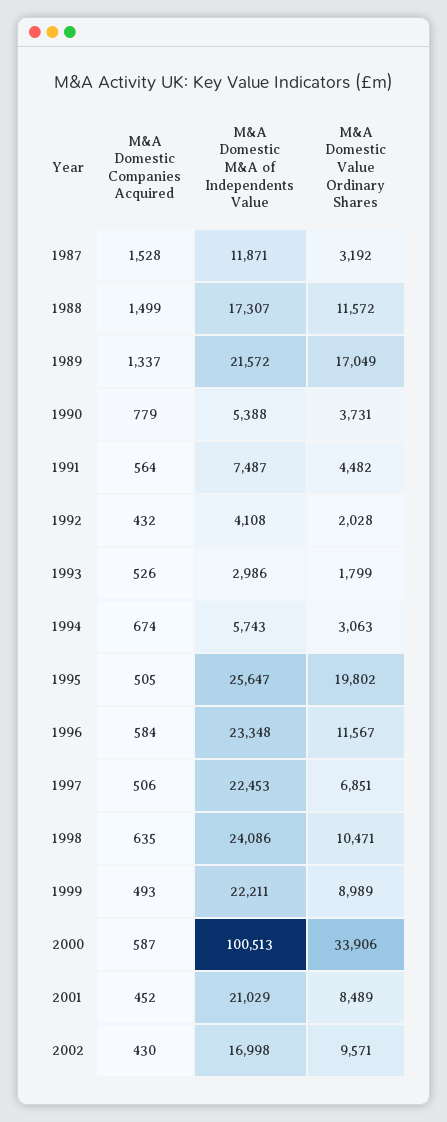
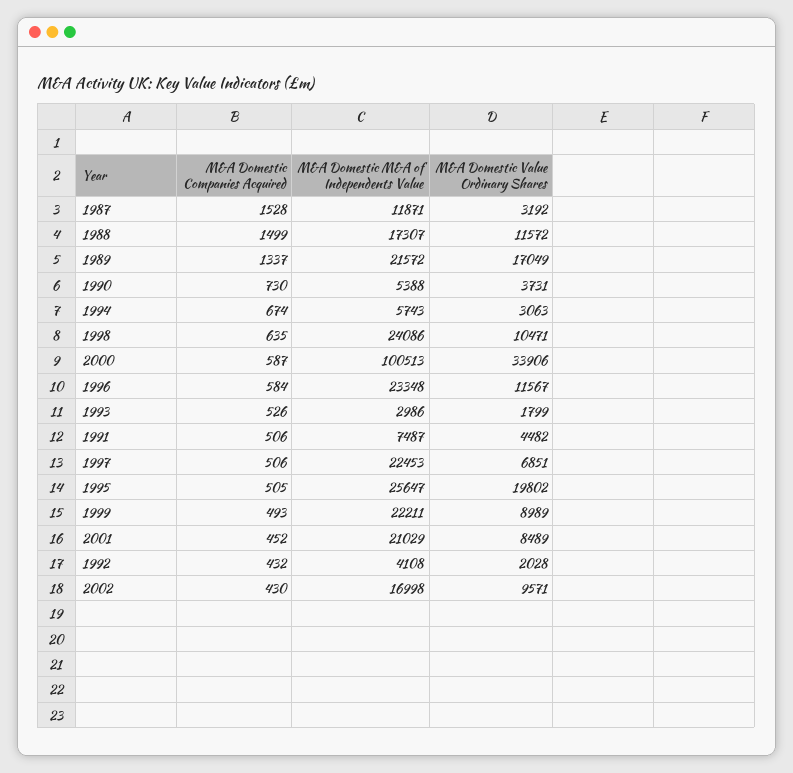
M&A Domestic Companies Acquired, 1990: 779 -> 730
M&A Domestic Companies Acquired, 1991: 564 -> 506

